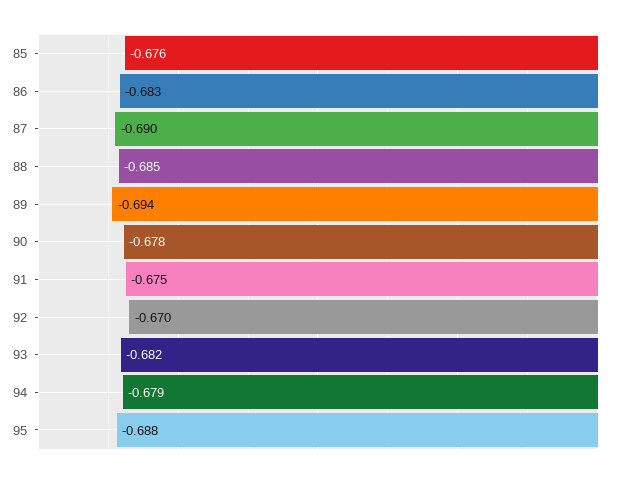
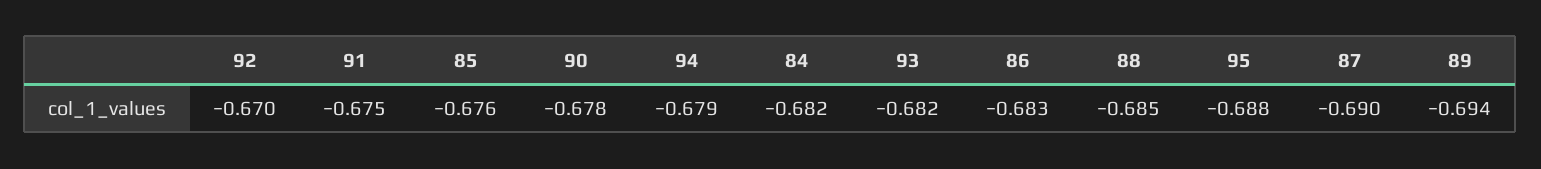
84: none -> -0.682

